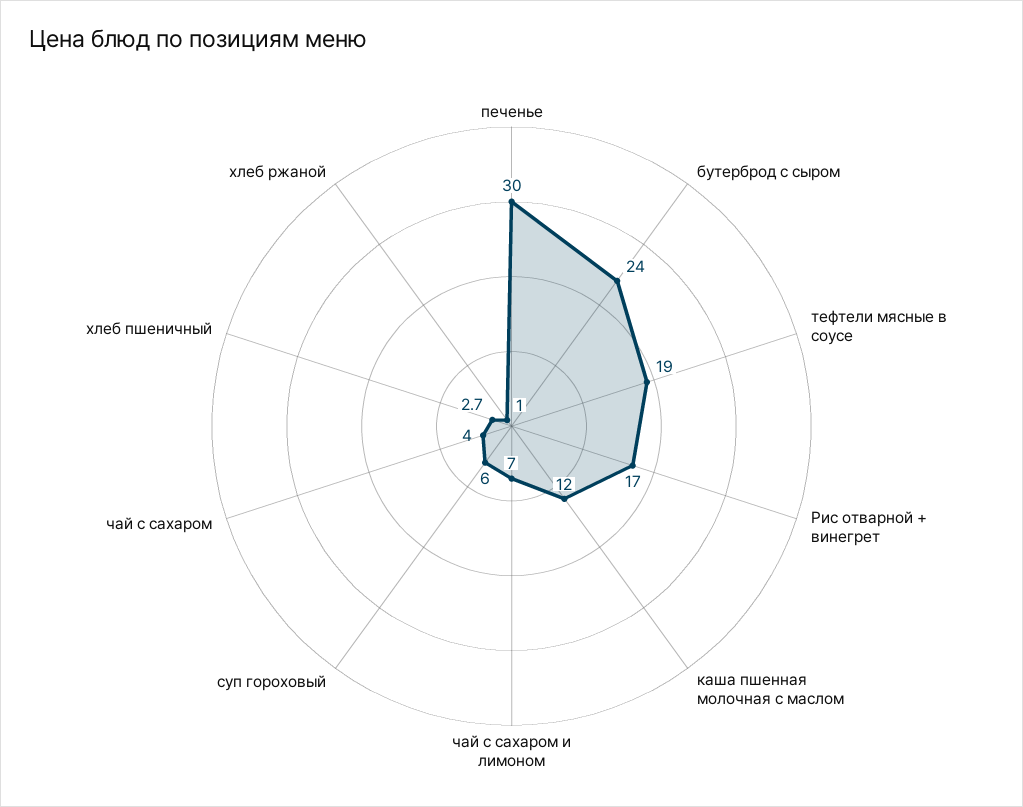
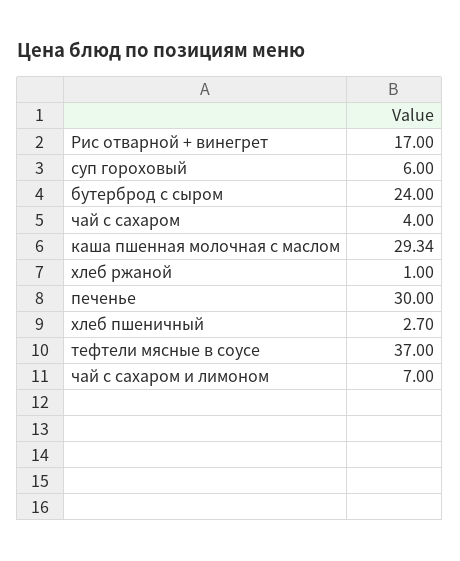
тефтели мясные в соусе: 19 -> 37
каша пшенная молочная с маслом: 12 -> 29.34

